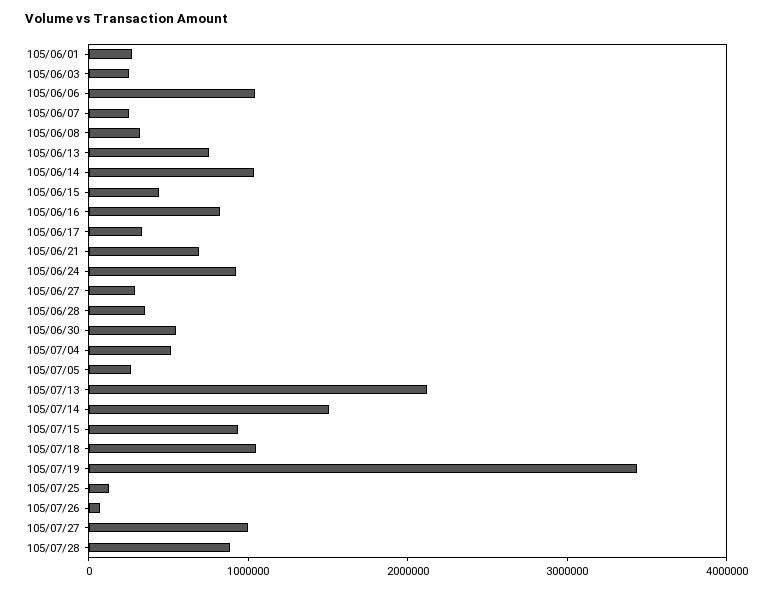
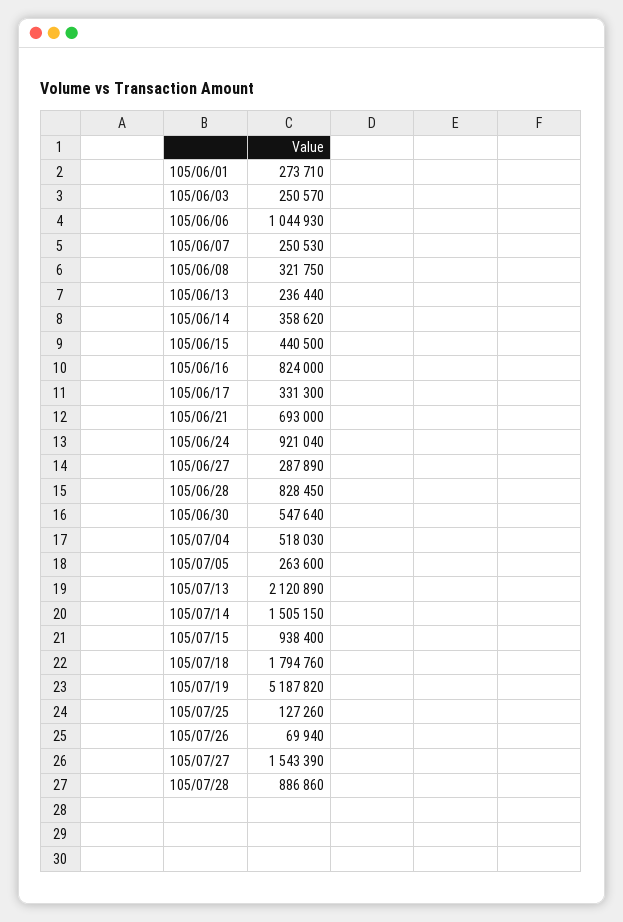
105/06/13: 800000 -> 236440
105/06/14: 1000000 -> 358620
105/06/28: 400000 -> 828450
105/07/18: 1000000 -> 1794760
105/07/19: 3400000 -> 5187820
105/07/27: 1000000 -> 1543390

